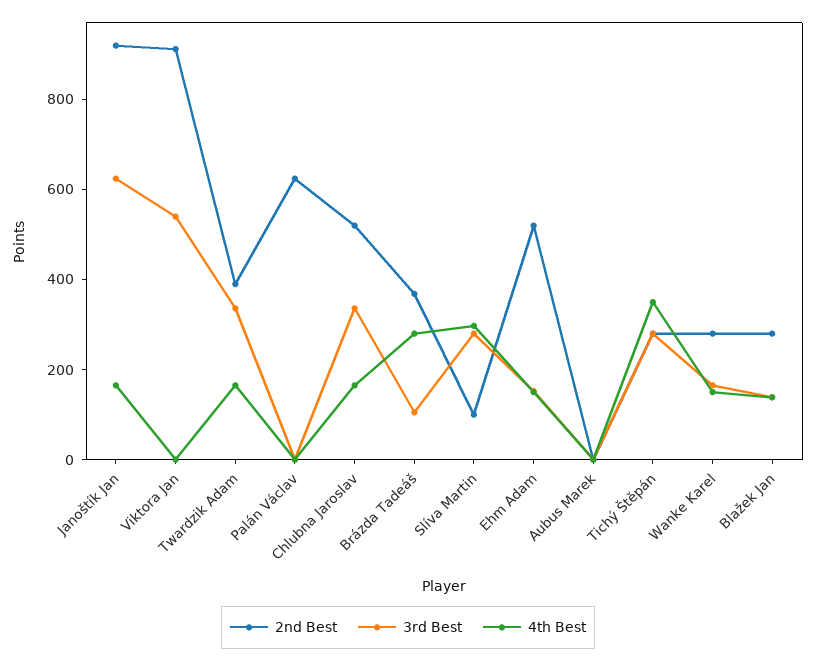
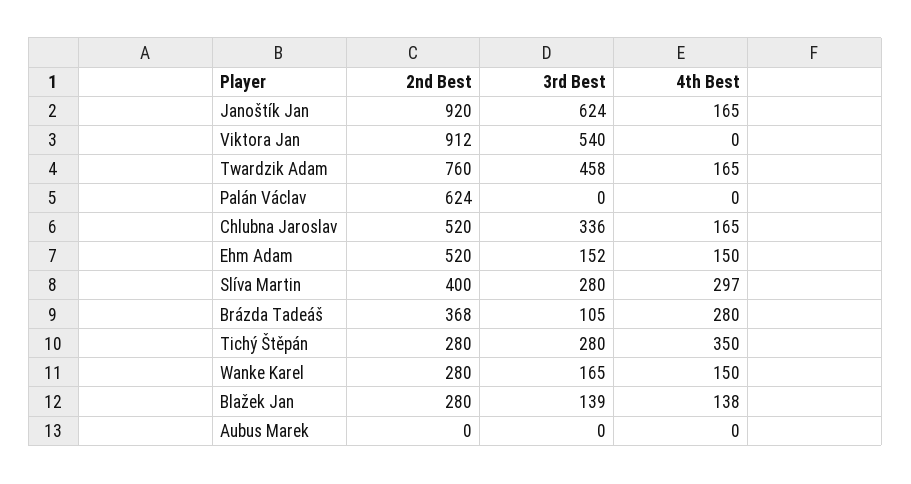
2nd Best, Twardzik Adam: 400 -> 760
3rd Best, Twardzik Adam: 350 -> 458
2nd Best, Slíva Martin: 100 -> 400

